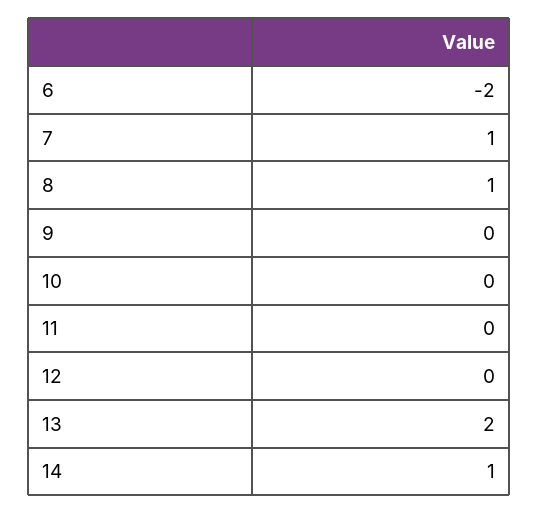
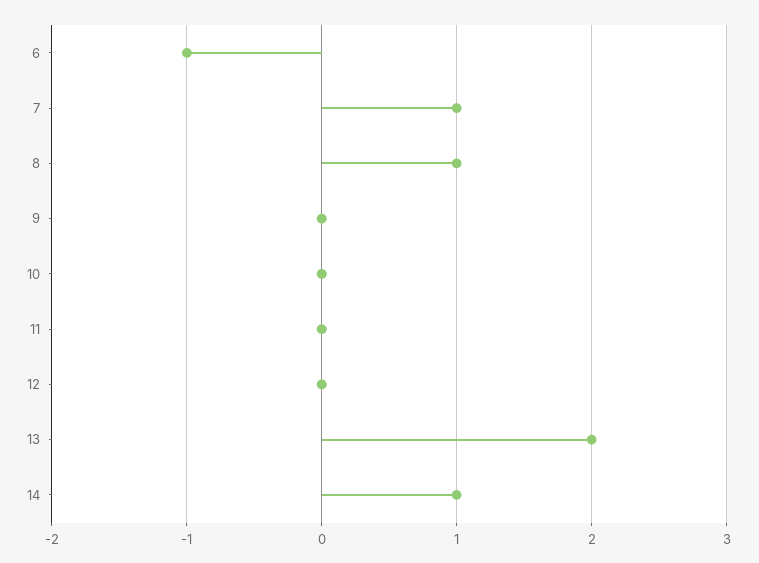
6: -2 -> -1

